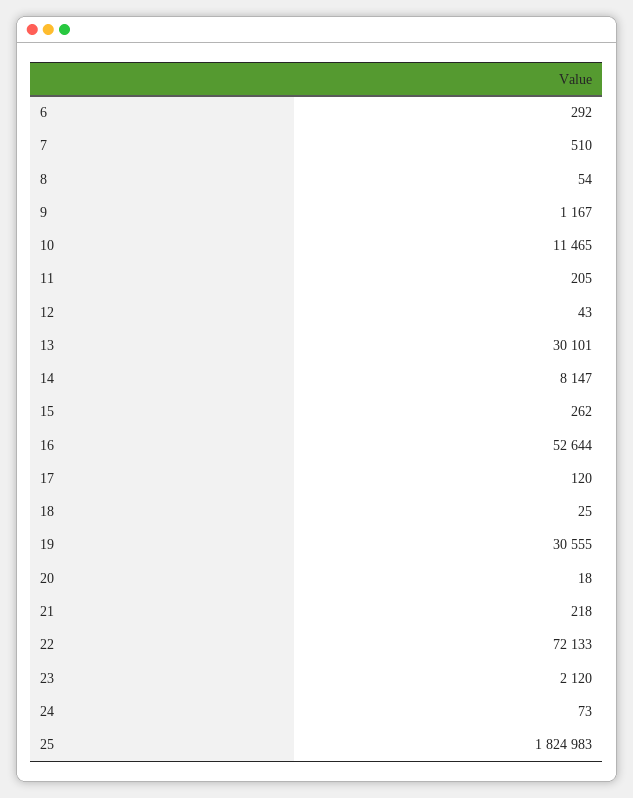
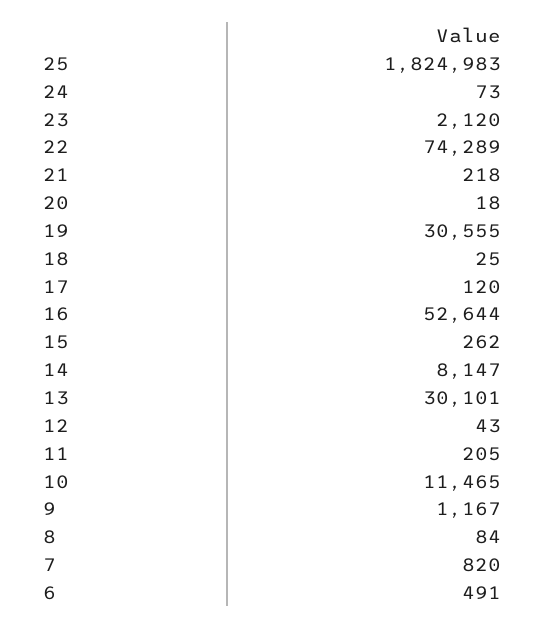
6: 292 -> 491
7: 510 -> 820
8: 54 -> 84
22: 72133 -> 74289

